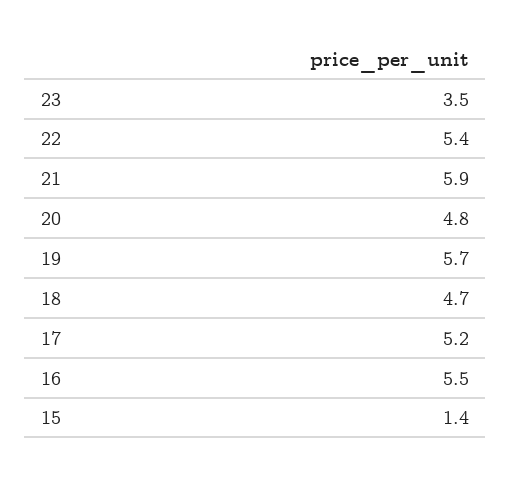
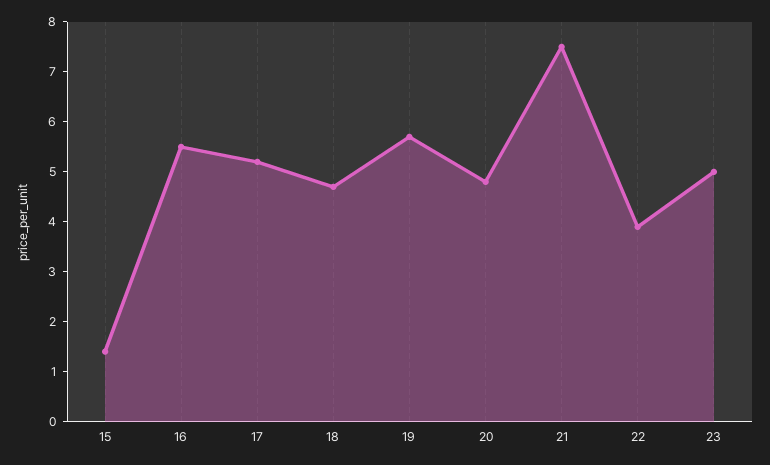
23: 3.5 -> 5
22: 5.4 -> 4
21: 5.9 -> 7.5

